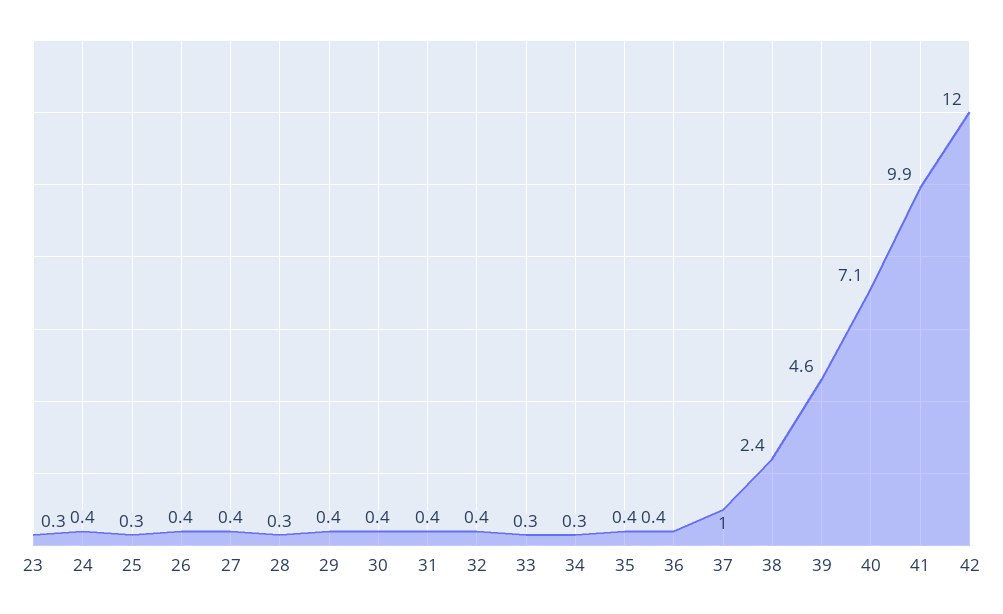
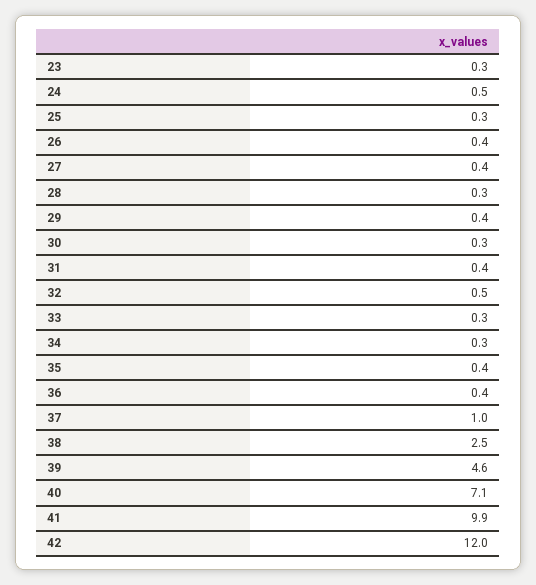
24: 0.4 -> 0.5
30: 0.4 -> 0.3
32: 0.4 -> 0.5
38: 2.4 -> 2.5

